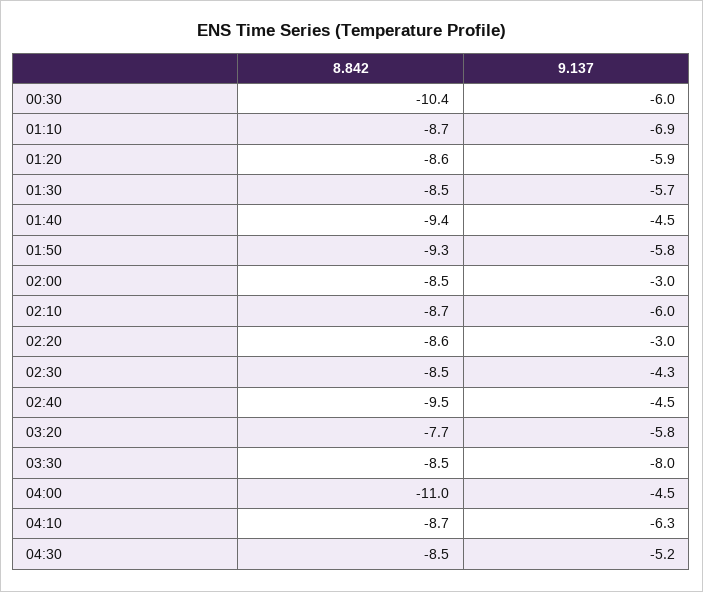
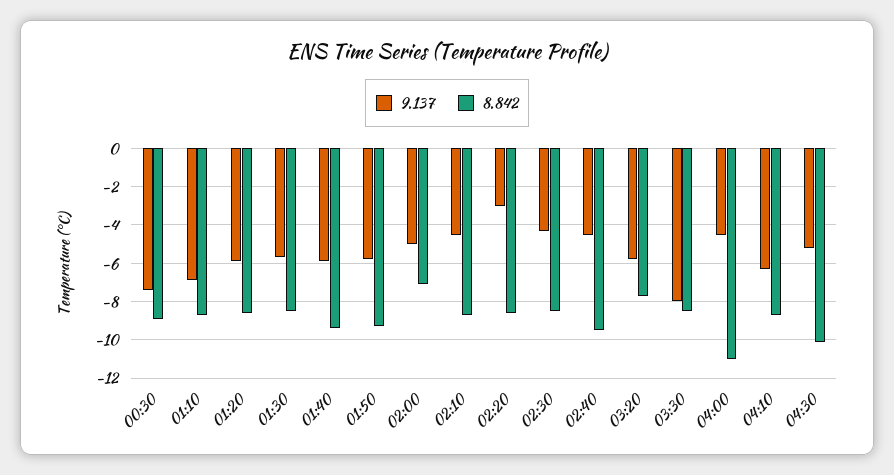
8.842, 00:30: -10.4 -> -9
9.137, 00:30: -6 -> -7.5
9.137, 01:40: -4.5 -> -6
8.842, 02:00: -8.5 -> -7
9.137, 02:00: -3 -> -5
9.137, 02:10: -6 -> -4.5
8.842, 04:30: -8.5 -> -10

